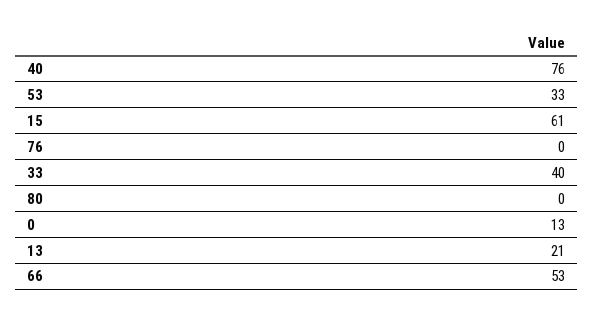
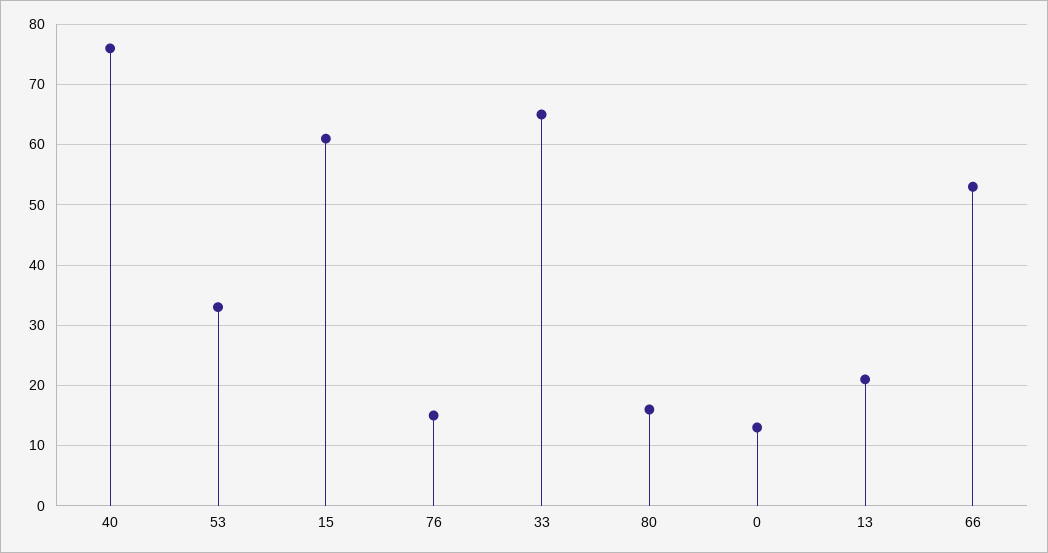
76: 0 -> 15
33: 40 -> 65
80: 0 -> 16

